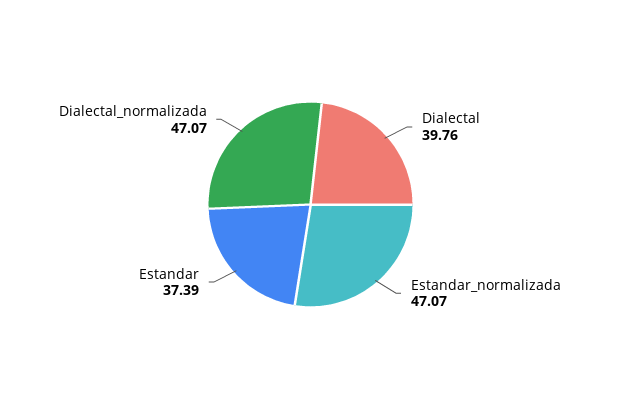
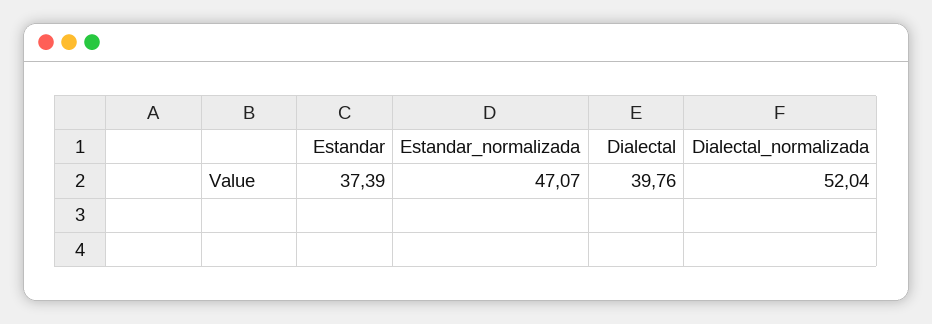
Dialectal_normalizada: 47.07 -> 52.04

